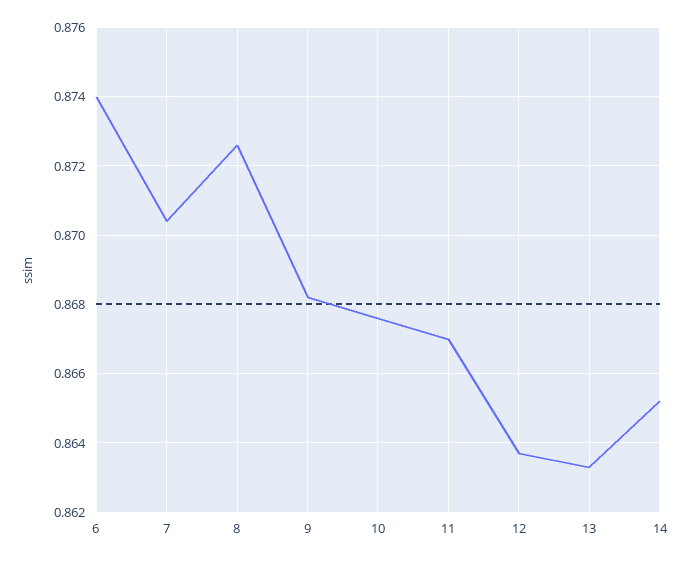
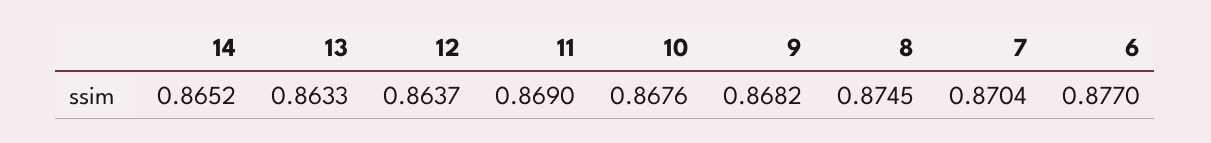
6: 0.874 -> 0.877
8: 0.8725 -> 0.8745
11: 0.867 -> 0.869

